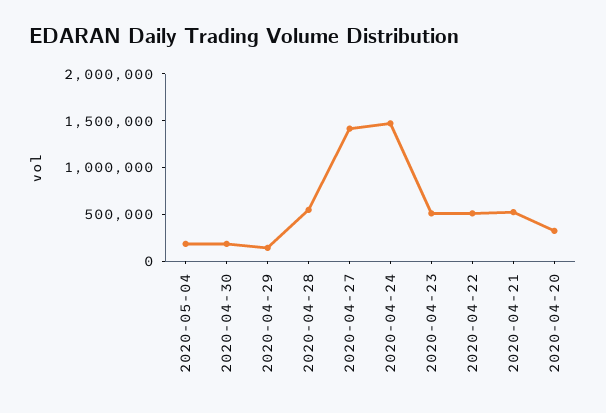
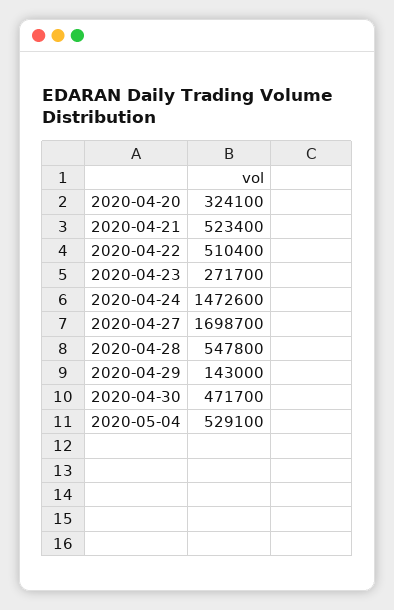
2020-05-04: 200000 -> 529100
2020-04-30: 200000 -> 471700
2020-04-27: 1400000 -> 1698700
2020-04-23: 500000 -> 271700

